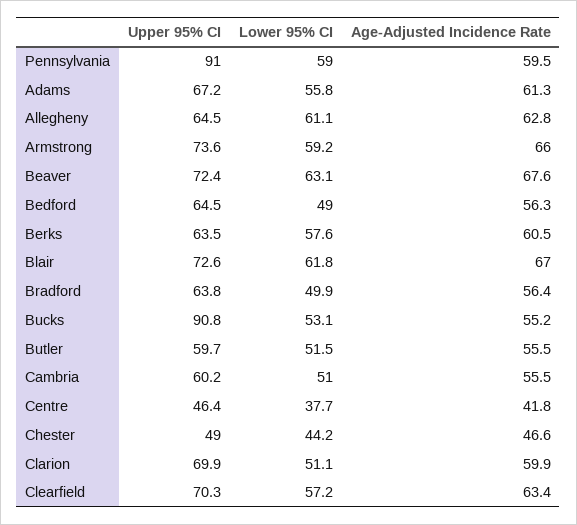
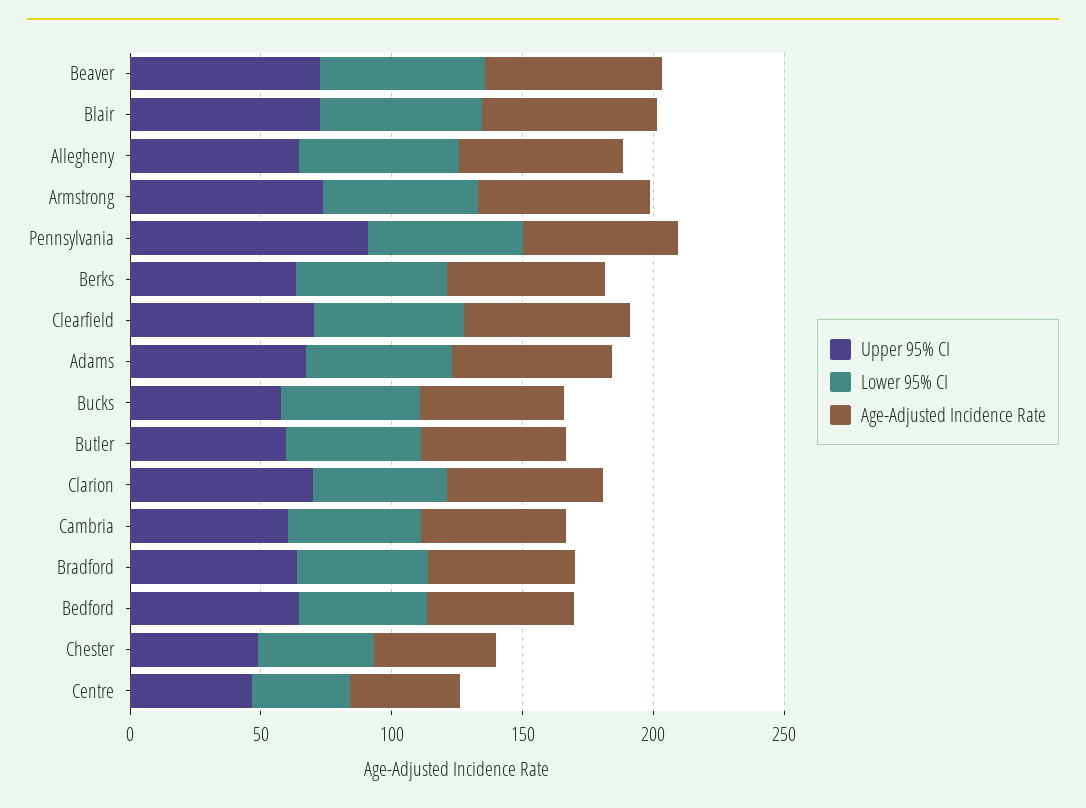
Upper 95% CI, Bucks: 90.8 -> 60

